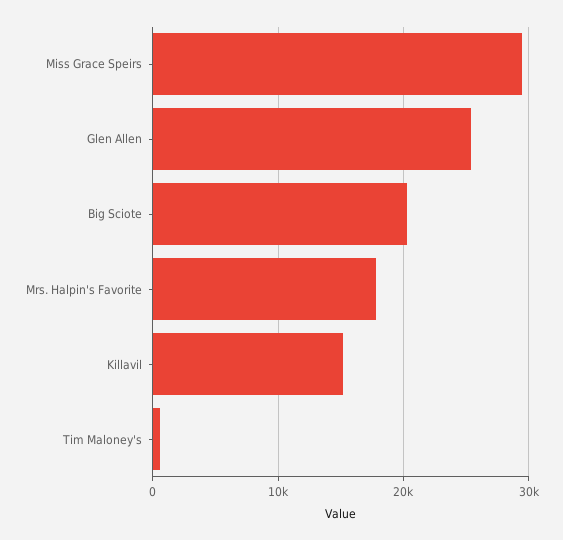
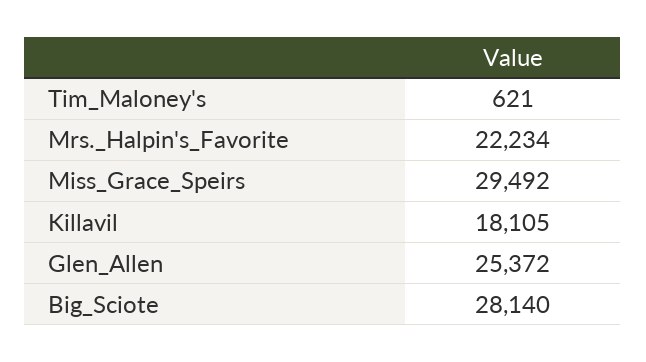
Big Sciote: 20000 -> 28140
Mrs. Halpin's Favorite: 18000 -> 22234
Killavil: 15000 -> 18105

